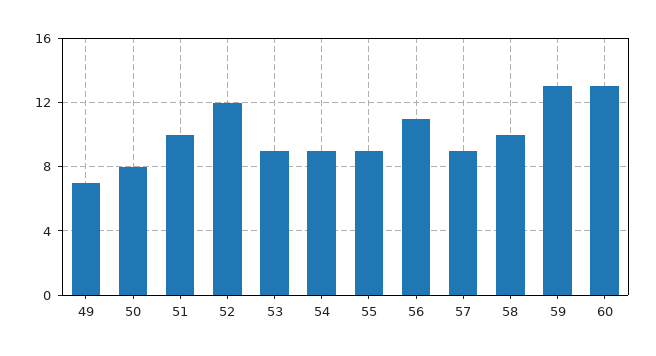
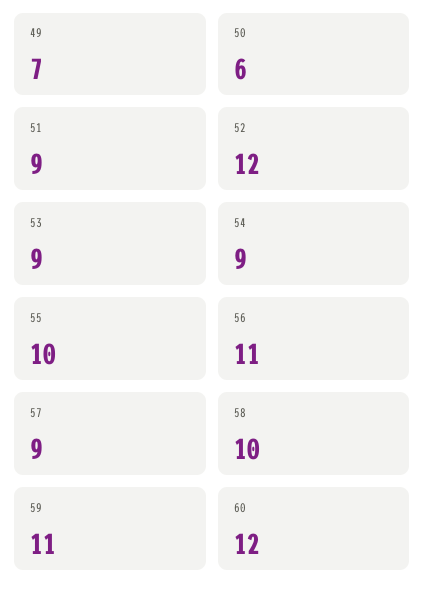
50: 8 -> 6
51: 10 -> 9
55: 9 -> 10
59: 13 -> 11
60: 13 -> 12

